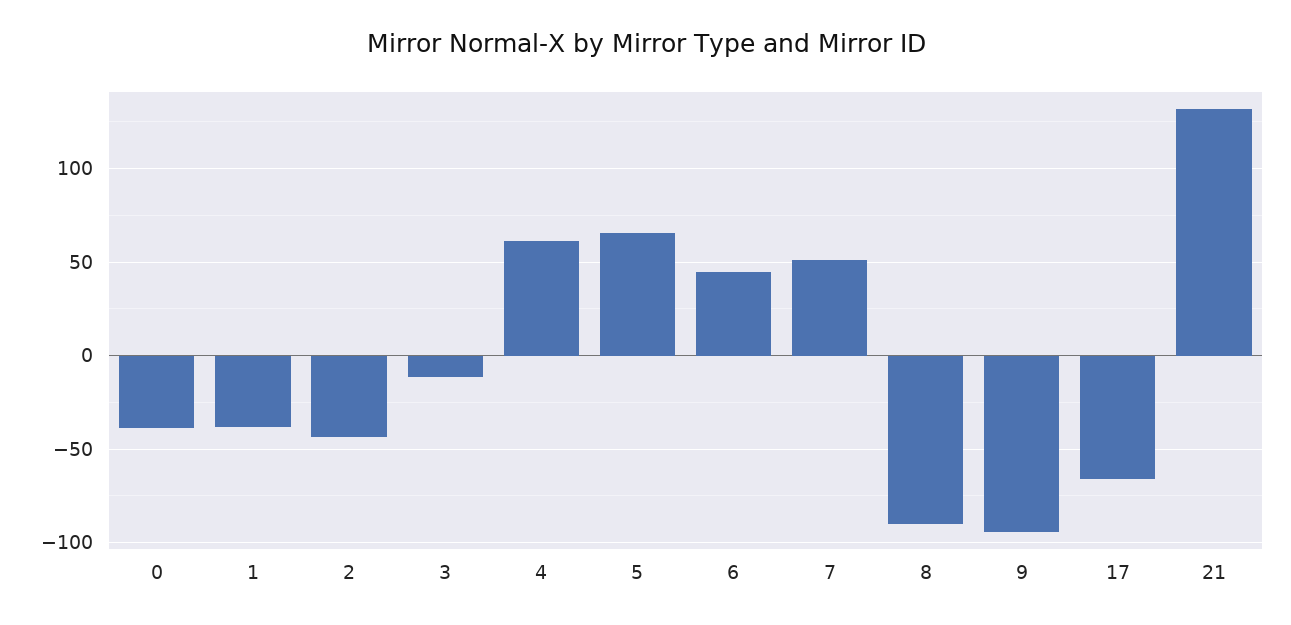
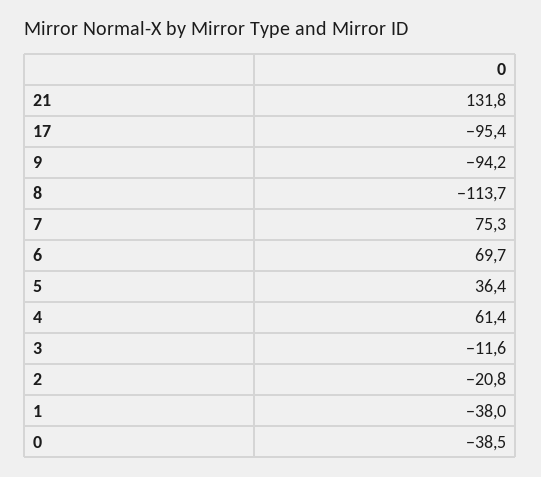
2: -45 -> -20.8
5: 65 -> 36.4
6: 45 -> 69.7
7: 50 -> 75.3
8: -90 -> -113.7
17: -65 -> -95.4

